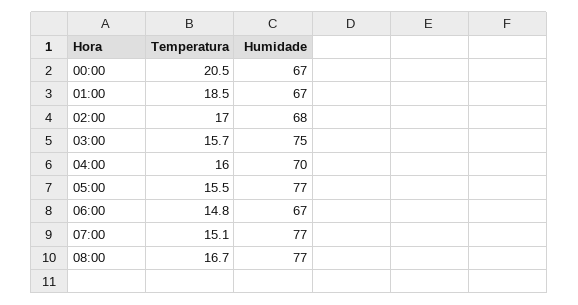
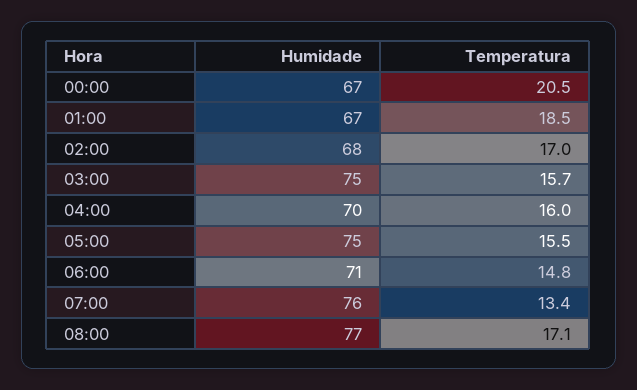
Humidade, 05:00: 77 -> 75
Humidade, 06:00: 67 -> 71
Temperatura, 07:00: 15.1 -> 13.4
Humidade, 07:00: 77 -> 76
Temperatura, 08:00: 16.7 -> 17.1

